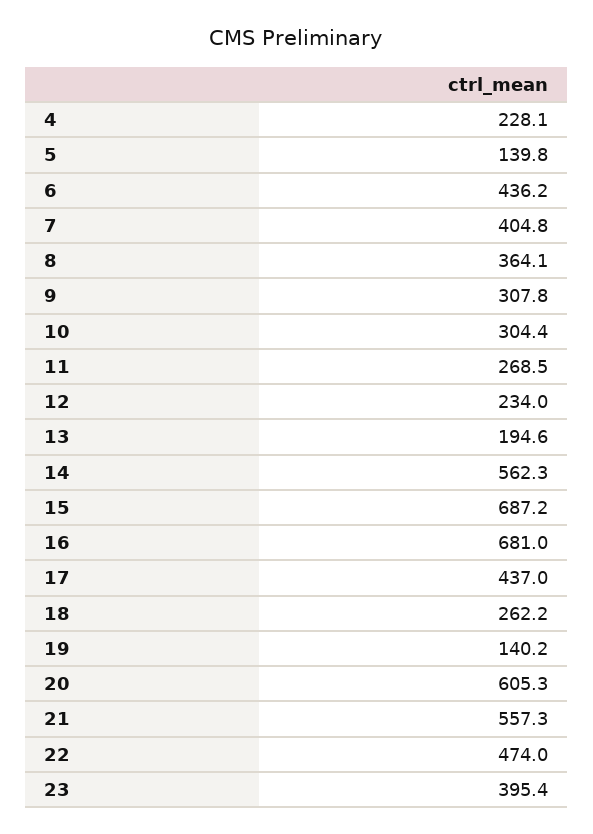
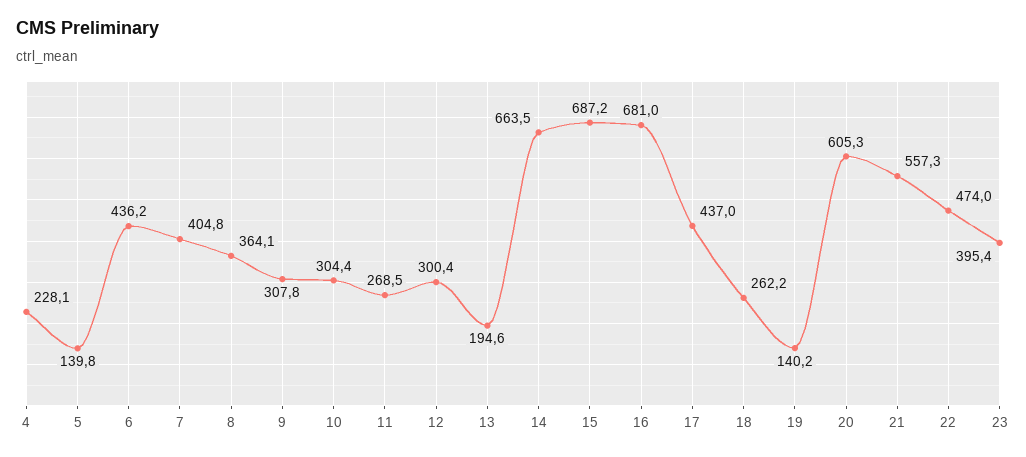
12: 234 -> 300.4
14: 562.3 -> 663.5

